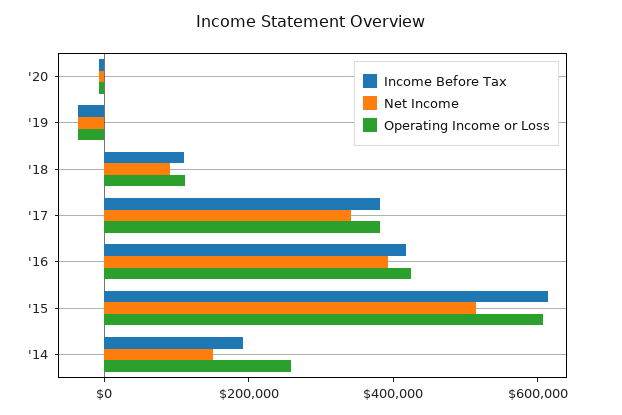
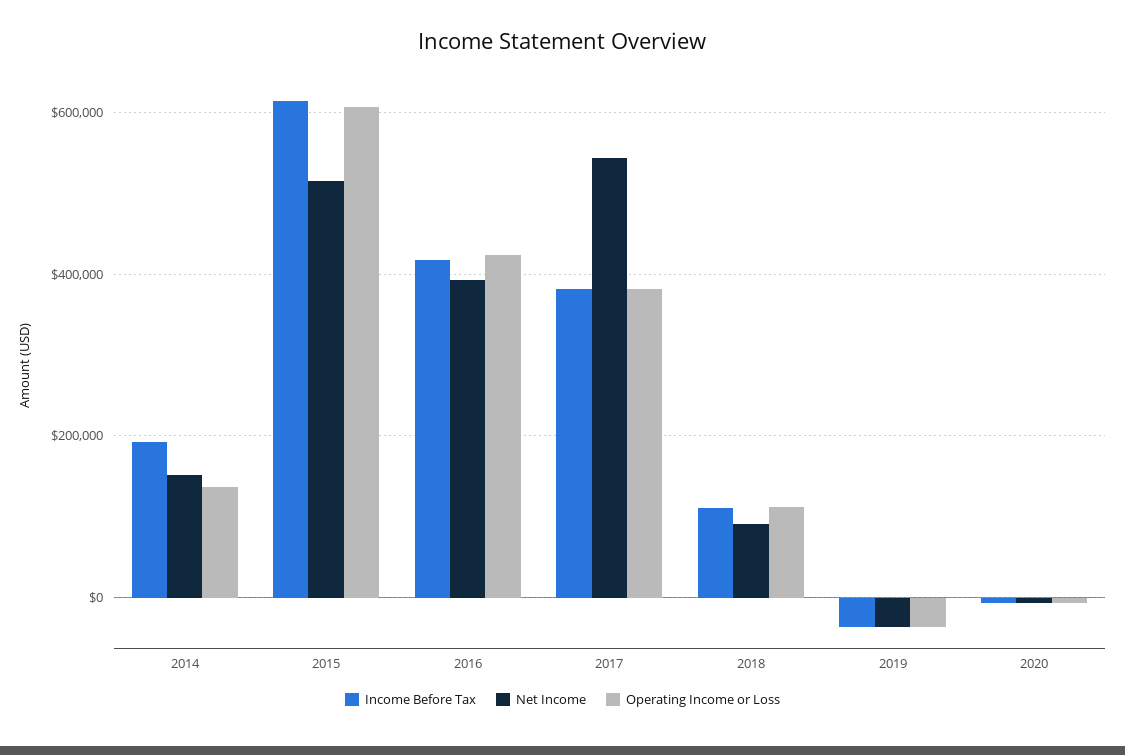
Net Income, '17: 350000 -> 540000
Operating Income or Loss, '14: 250000 -> 140000

